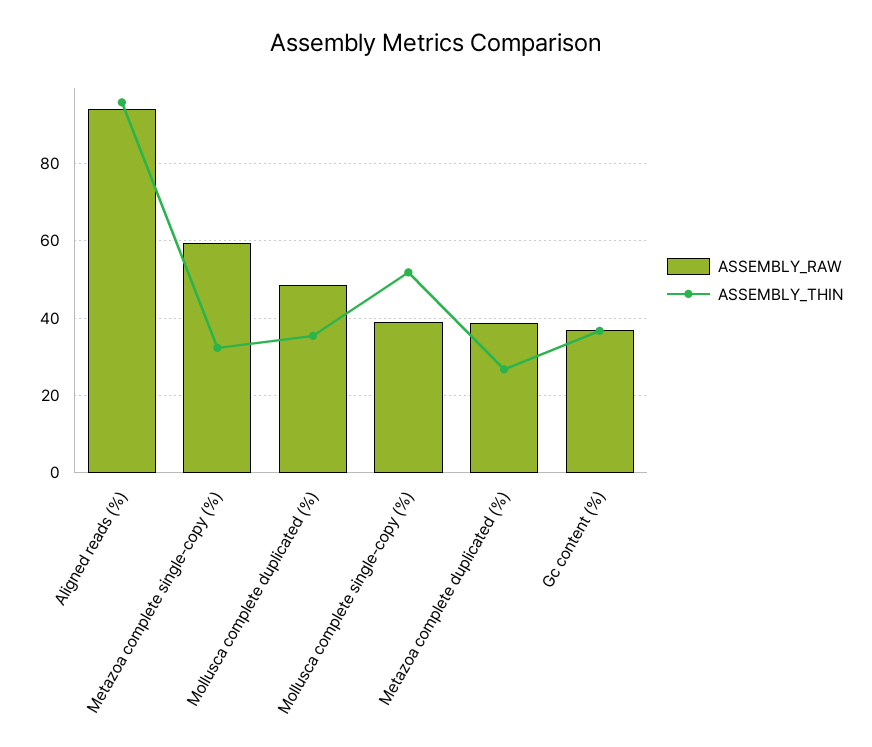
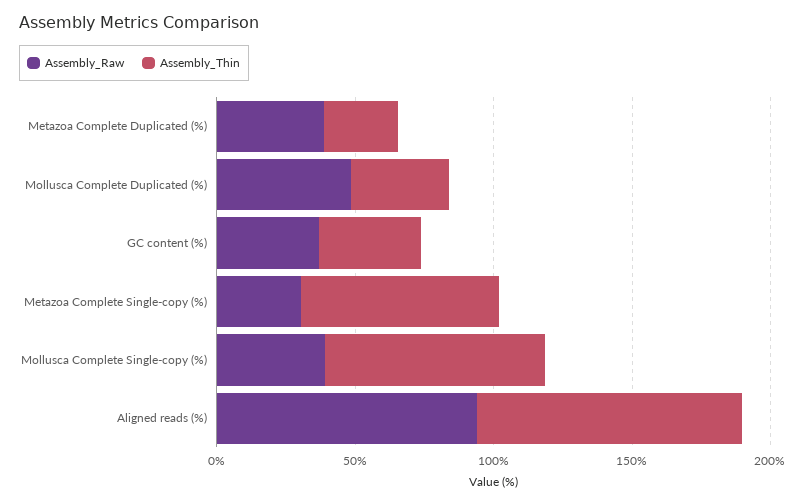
ASSEMBLY_RAW, Metazoa complete single-copy (%): 60 -> 30
ASSEMBLY_THIN, Metazoa complete single-copy (%): 32 -> 70
ASSEMBLY_THIN, Mollusca complete single-copy (%): 52 -> 80

